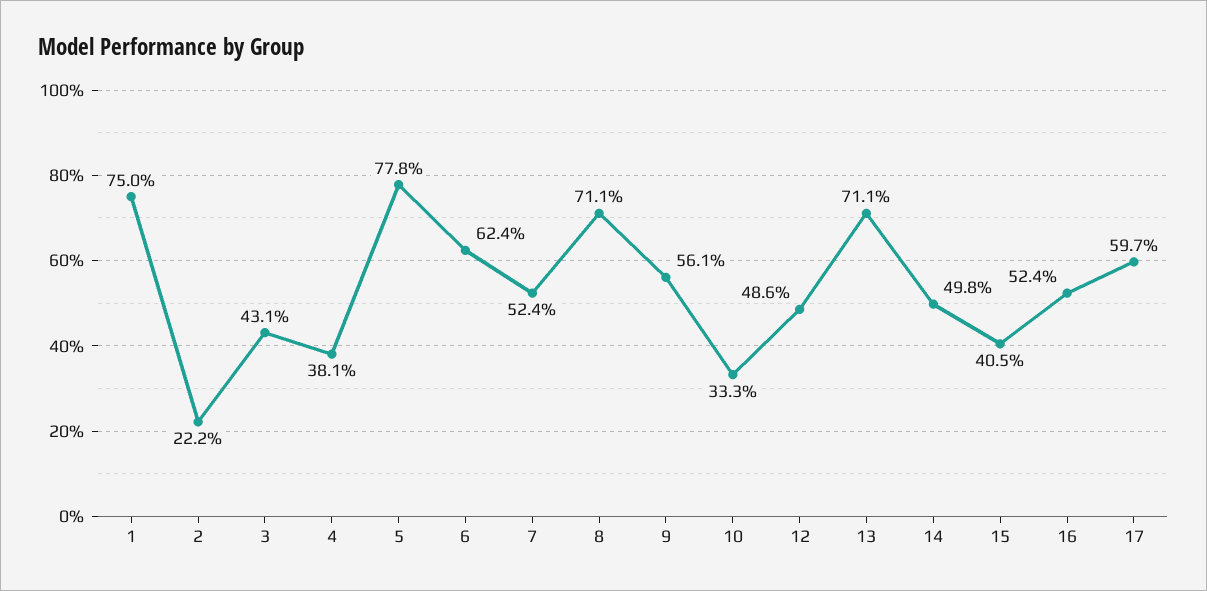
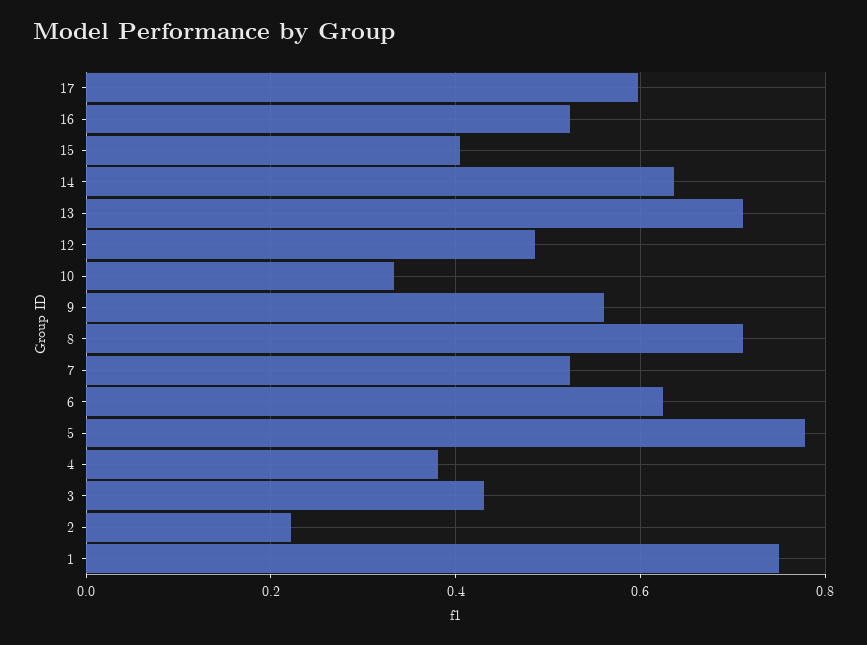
14: 0.498 -> 0.64

